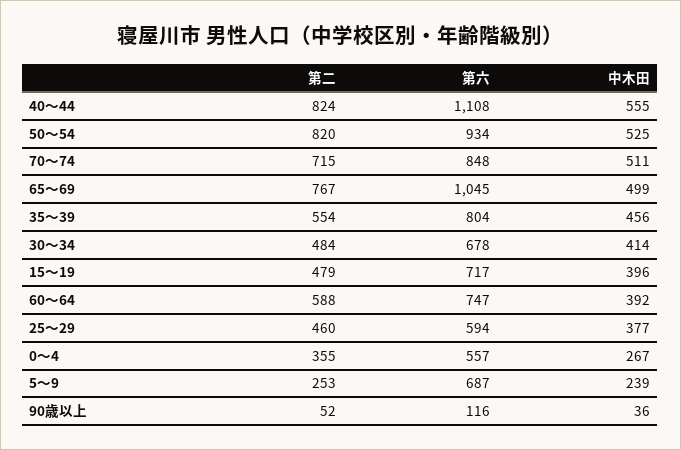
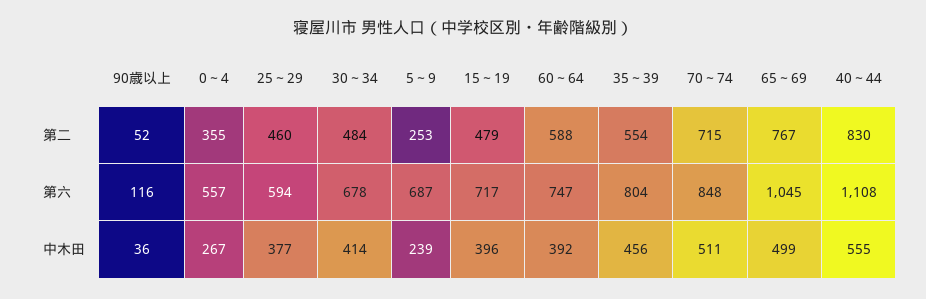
第二, 40～44: 824 -> 830
第二, 50～54: 820 -> none
第六, 50～54: 934 -> none
中木田, 50～54: 525 -> none

